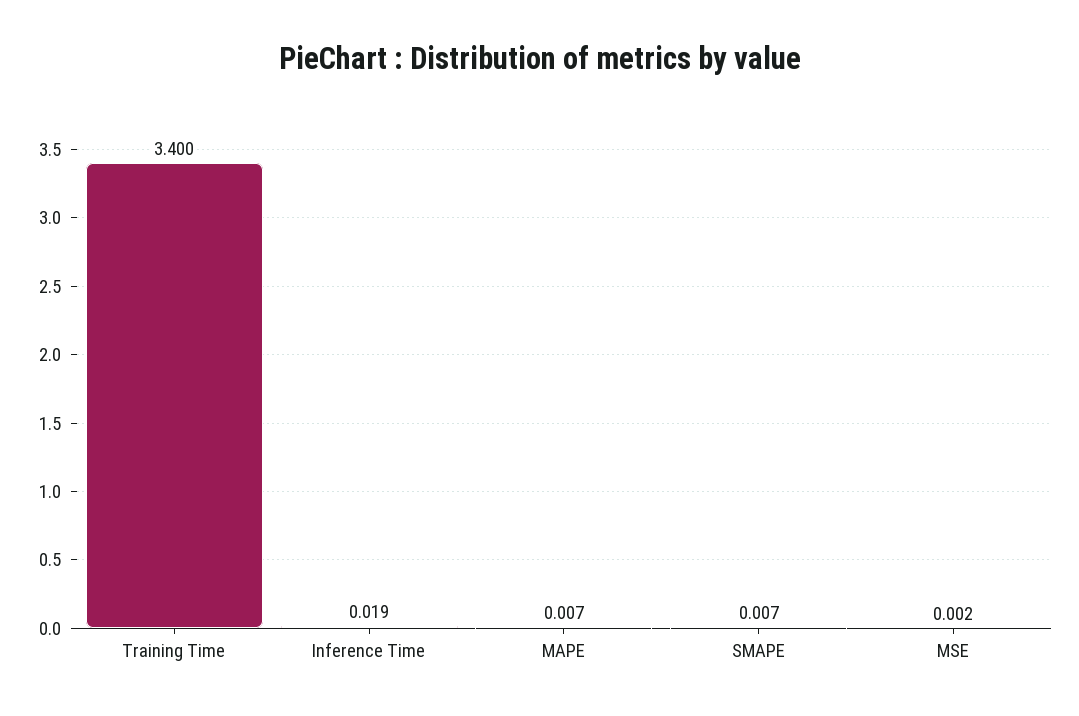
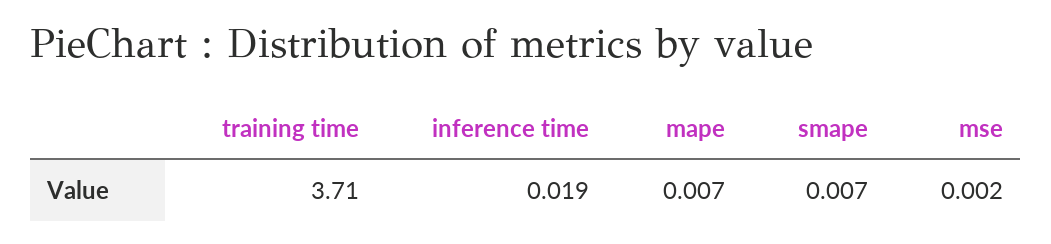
Training Time: 3.4 -> 3.71

